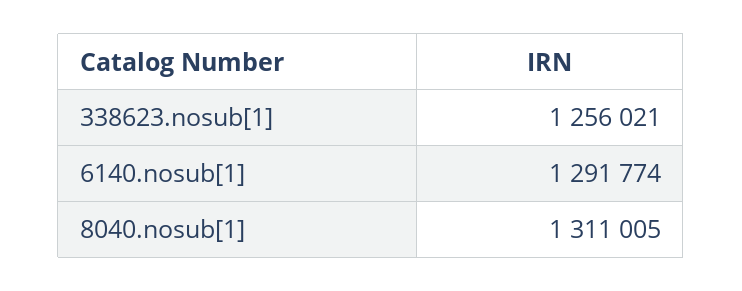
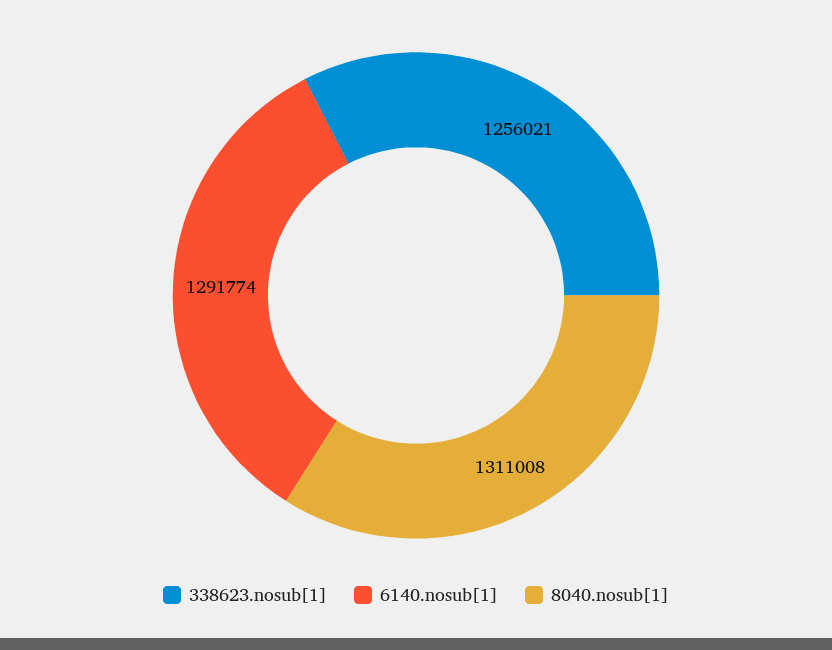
8040.nosub[1]: 1311005 -> 1311008

